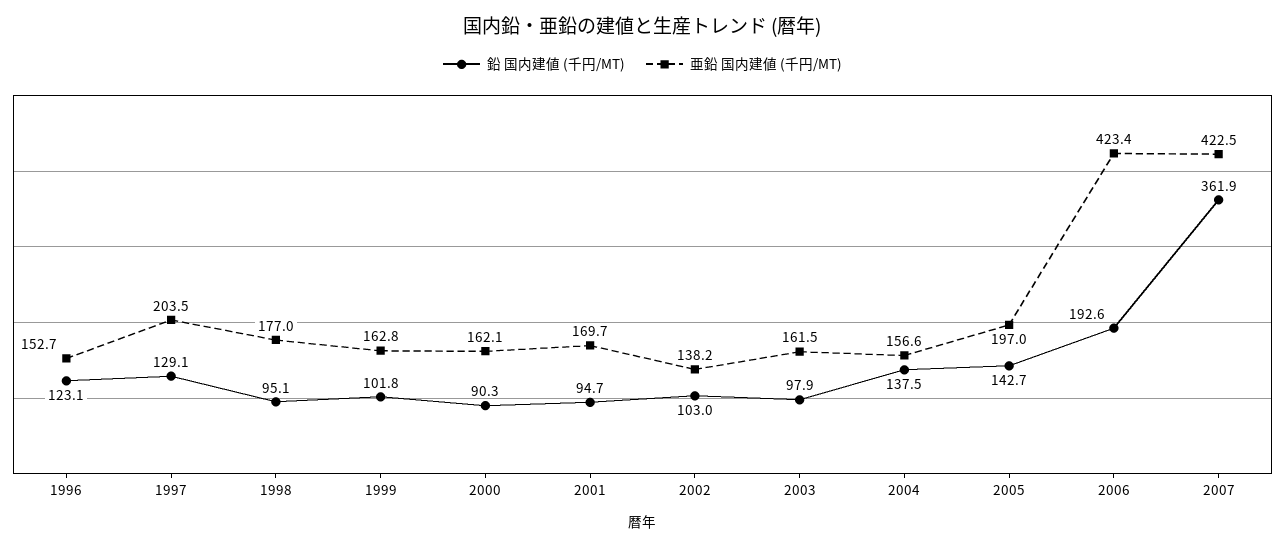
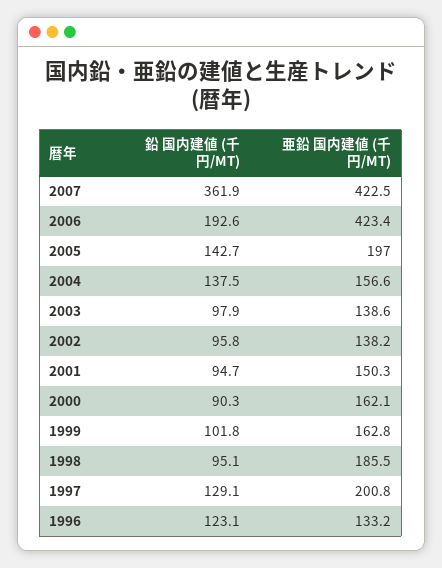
亜鉛 国内建値 (千円/MT), 1996: 152.7 -> 133.2
亜鉛 国内建値 (千円/MT), 1997: 203.5 -> 200.8
亜鉛 国内建値 (千円/MT), 1998: 177 -> 185.5
亜鉛 国内建値 (千円/MT), 2001: 169.7 -> 150.3
鉛 国内建値 (千円/MT), 2002: 103 -> 95.8
亜鉛 国内建値 (千円/MT), 2003: 161.5 -> 138.6

